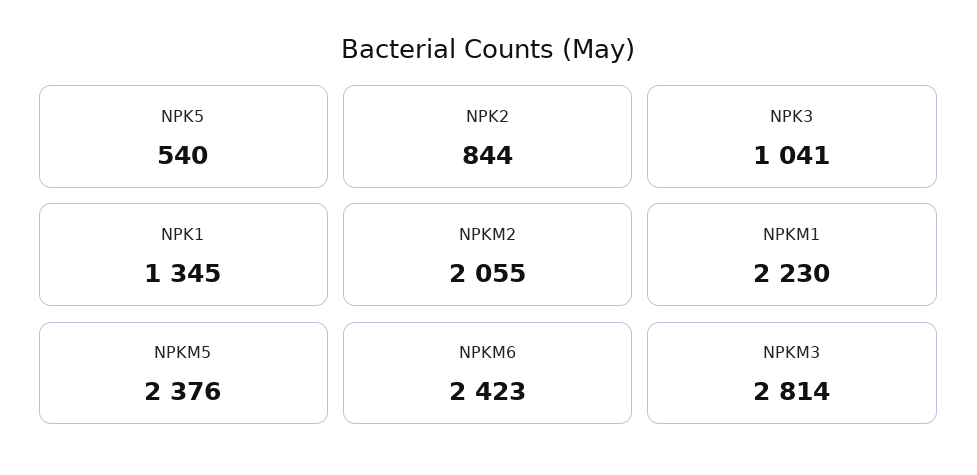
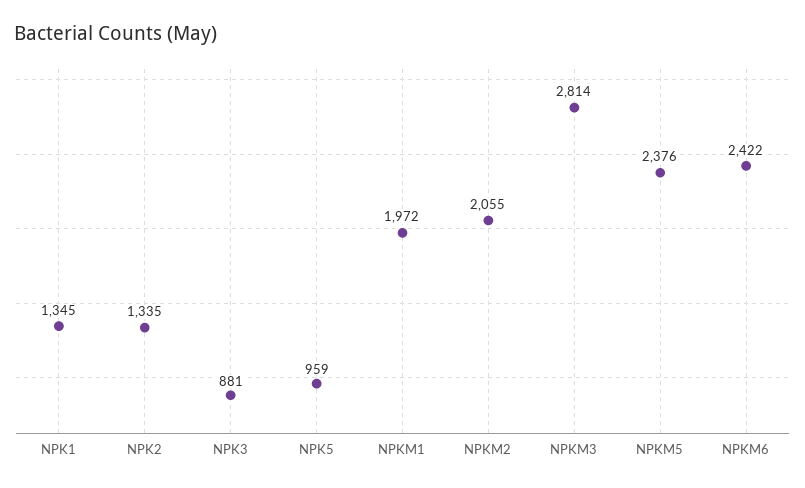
NPK5: 540 -> 959
NPK2: 844 -> 1335
NPK3: 1041 -> 881
NPKM1: 2230 -> 1972
NPKM6: 2423 -> 2422

